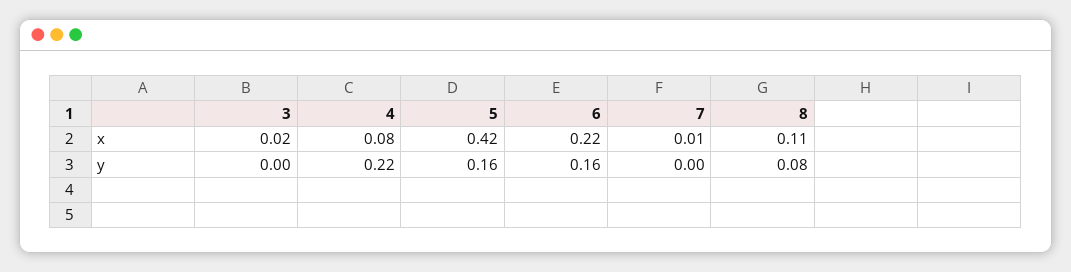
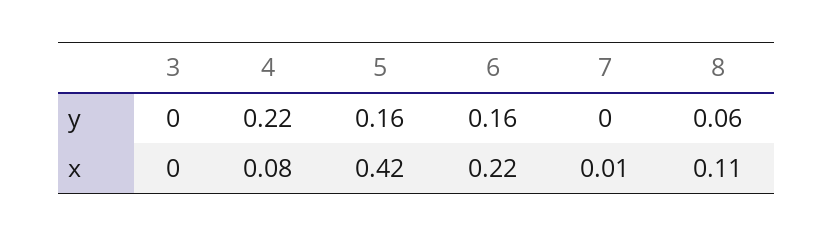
3, x: 0.02 -> 0
8, y: 0.08 -> 0.06

